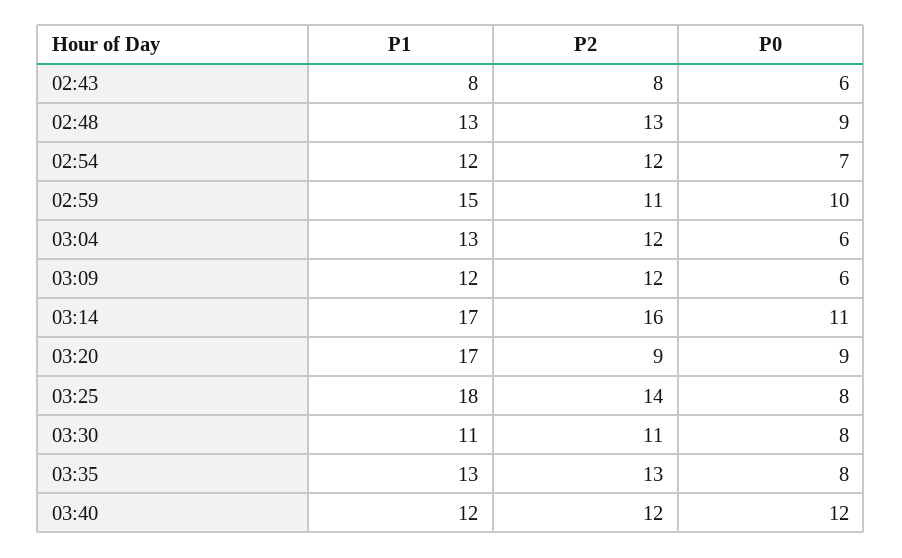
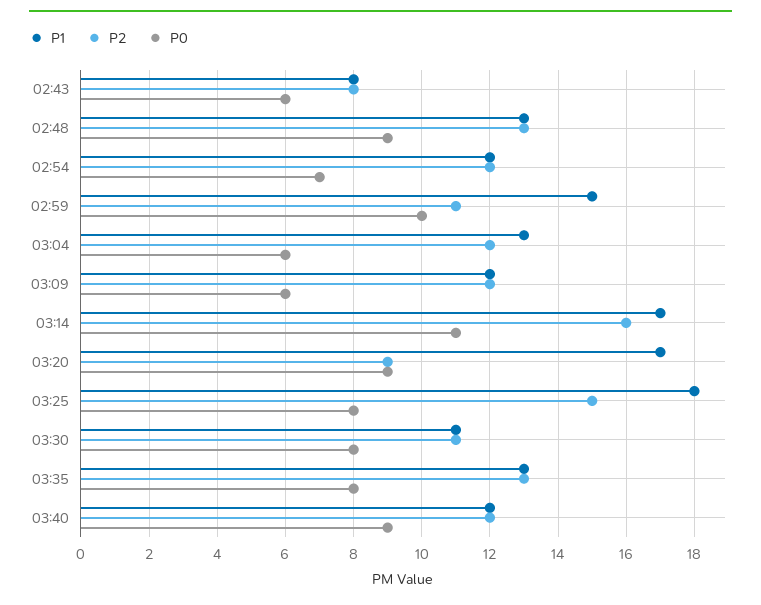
P2, 03:25: 14 -> 15
P0, 03:40: 12 -> 9

